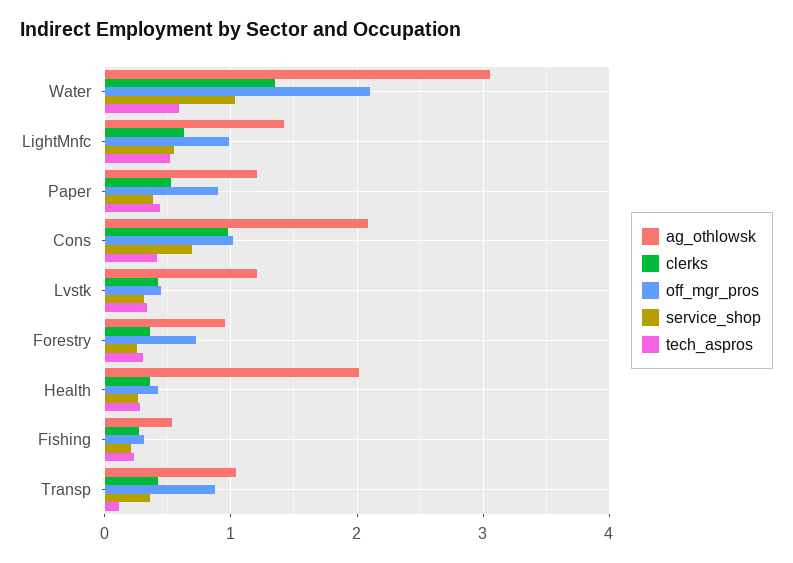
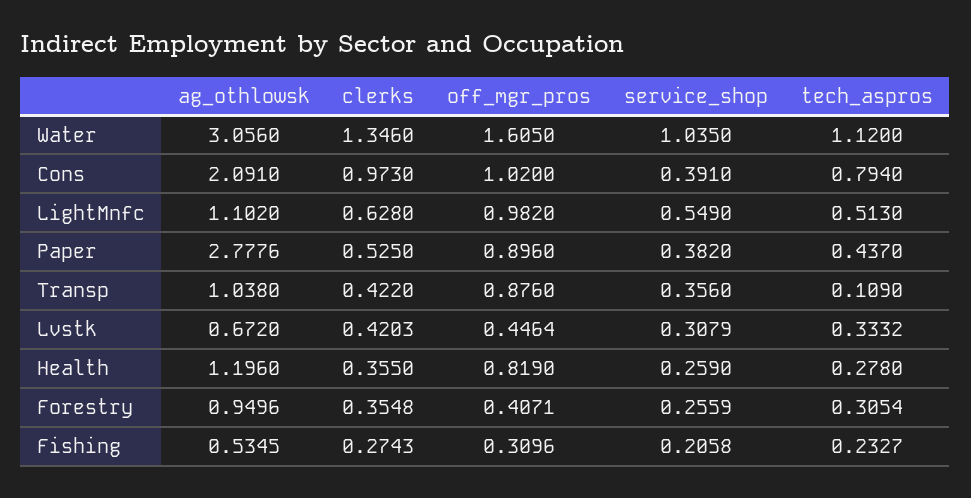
off_mgr_pros, Water: 2.1 -> 1.605
tech_aspros, Water: 0.6 -> 1.12
ag_othlowsk, LightMnfc: 1.4 -> 1.102
ag_othlowsk, Paper: 1.2 -> 2.7776
service_shop, Cons: 0.7 -> 0.391
tech_aspros, Cons: 0.4 -> 0.794
ag_othlowsk, Lvstk: 1.2 -> 0.672
off_mgr_pros, Forestry: 0.7 -> 0.4071
ag_othlowsk, Health: 2 -> 1.196
off_mgr_pros, Health: 0.4 -> 0.819

